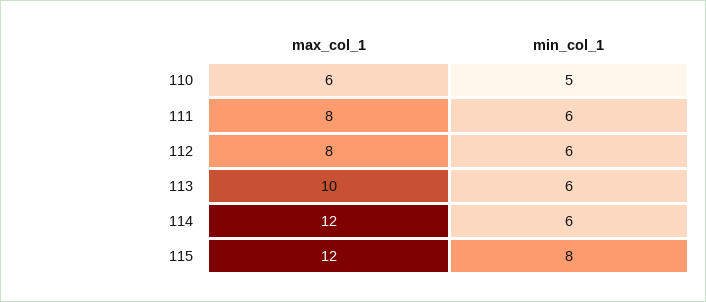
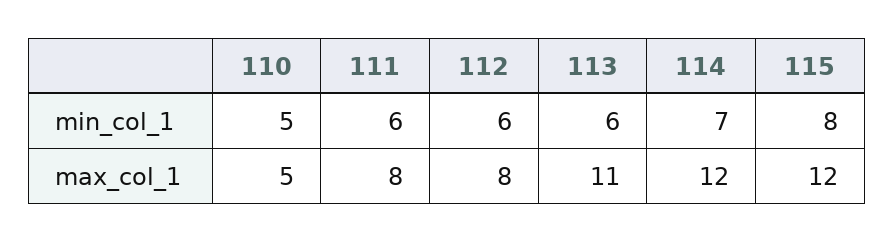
max_col_1, 110: 6 -> 5
max_col_1, 113: 10 -> 11
min_col_1, 114: 6 -> 7

